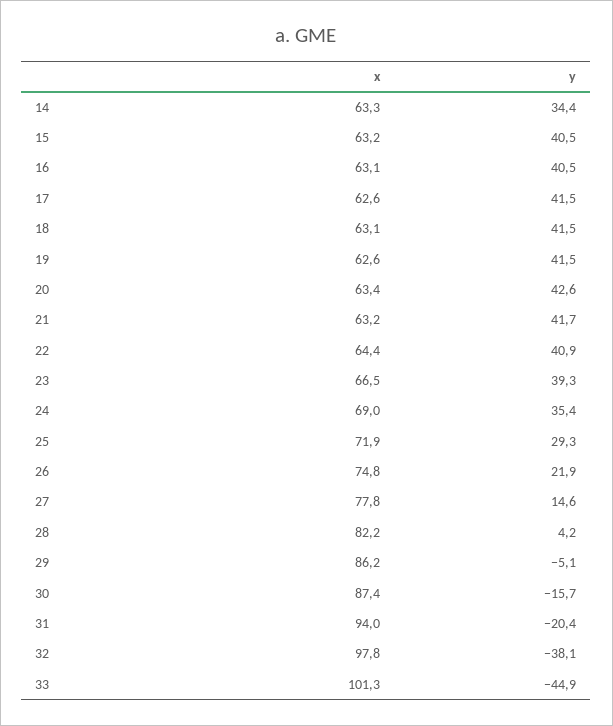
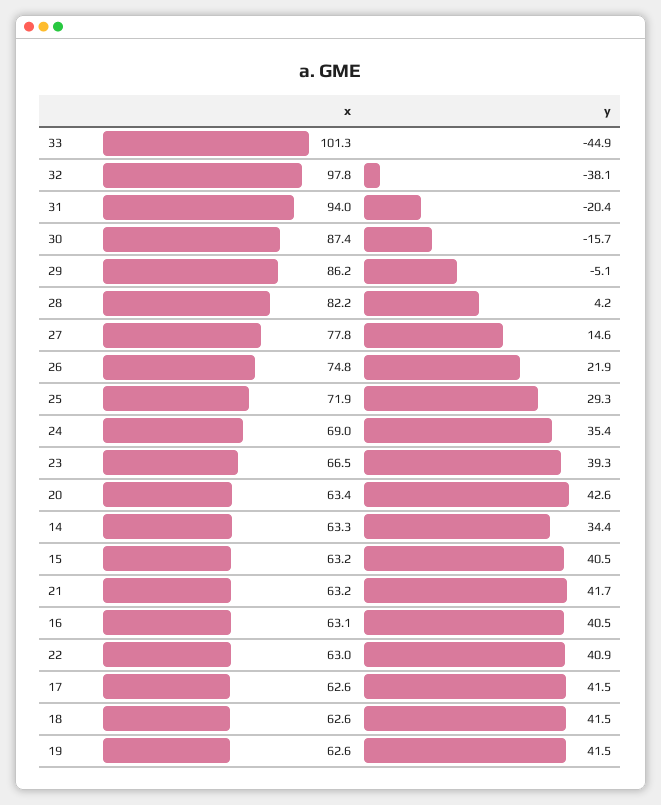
x, 18: 63.1 -> 62.6
x, 22: 64.4 -> 63

